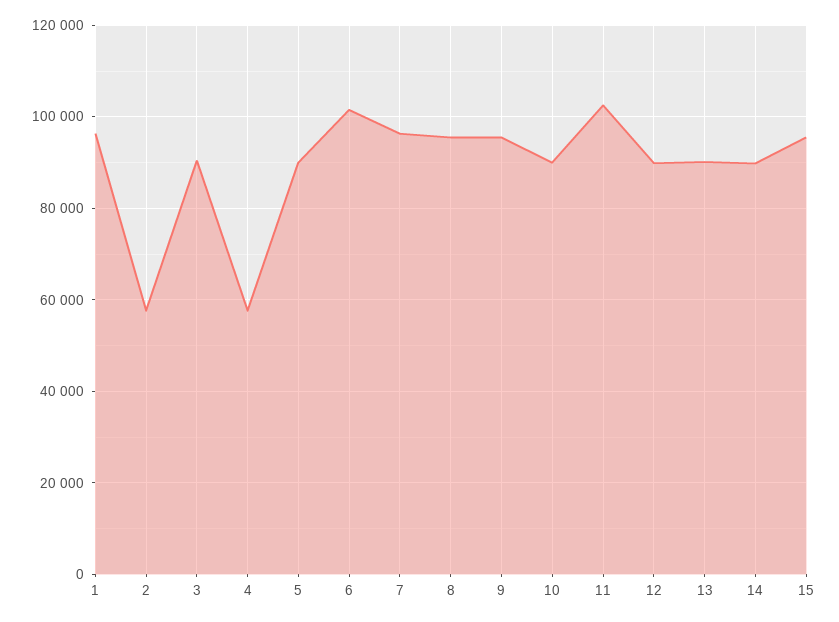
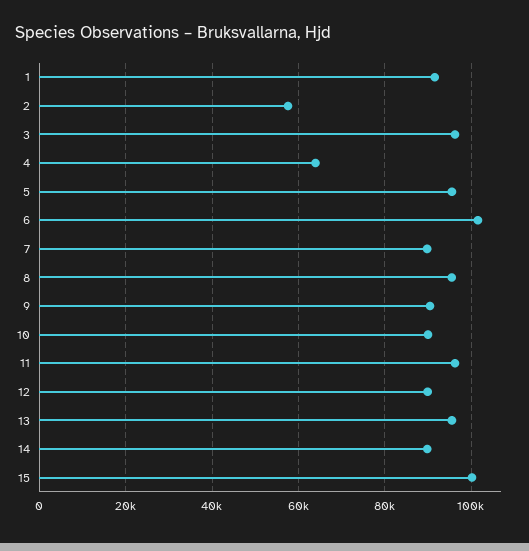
1: 96000 -> 92000
3: 90000 -> 96000
4: 58000 -> 64000
5: 90000 -> 96000
7: 96000 -> 90000
9: 96000 -> 90000
11: 102000 -> 96000
13: 90000 -> 96000
15: 96000 -> 100000

